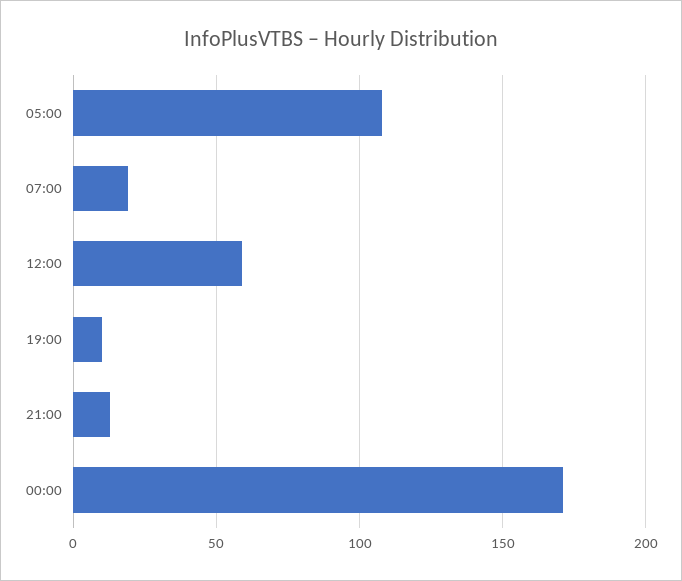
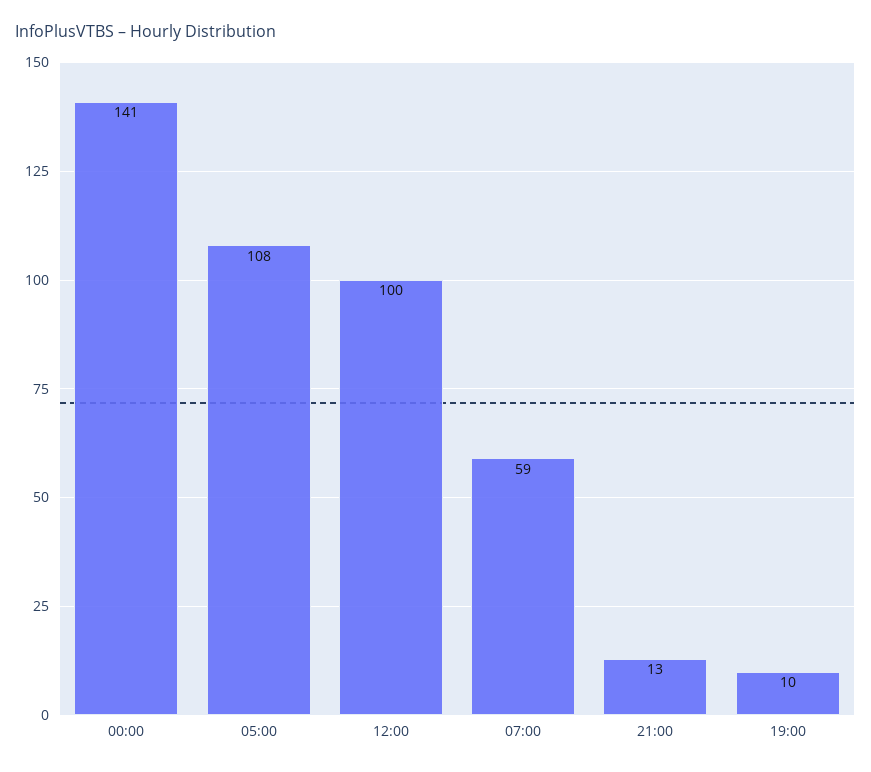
07:00: 20 -> 59
12:00: 60 -> 100
00:00: 170 -> 141

